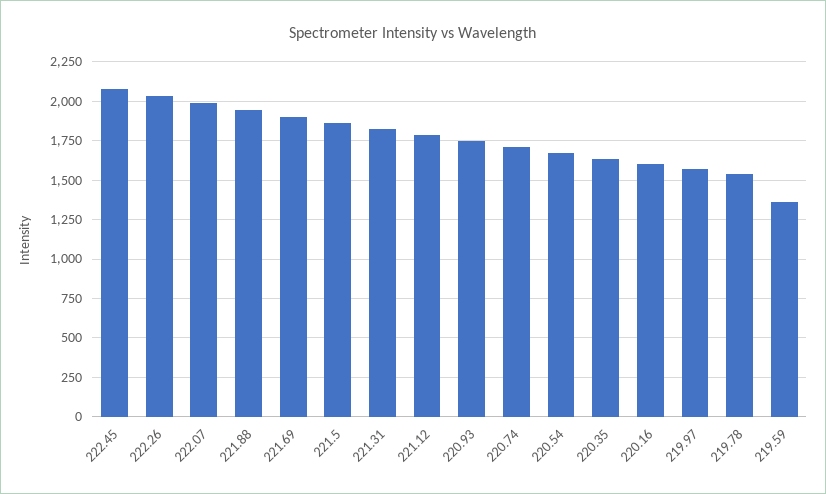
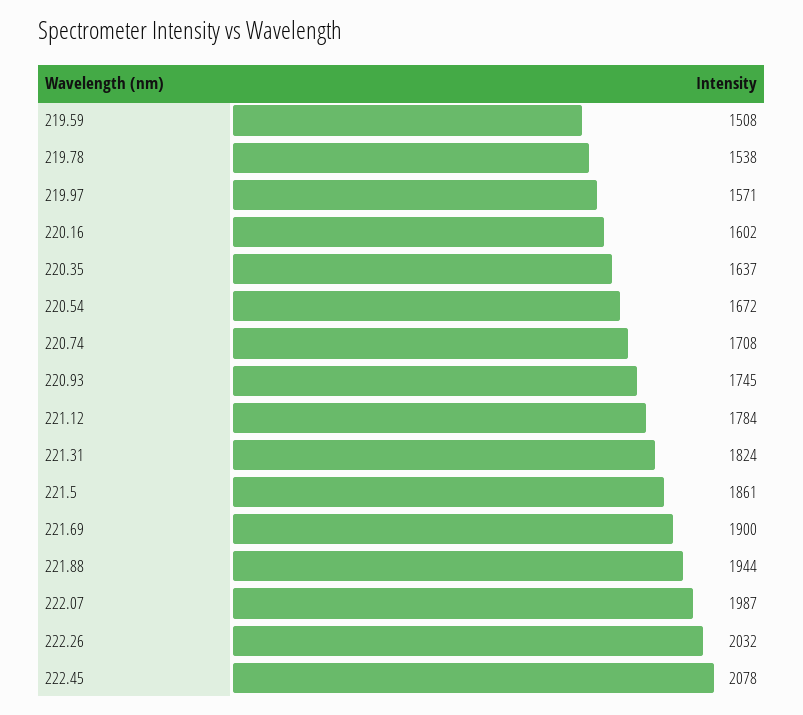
219.59: 1350 -> 1508

